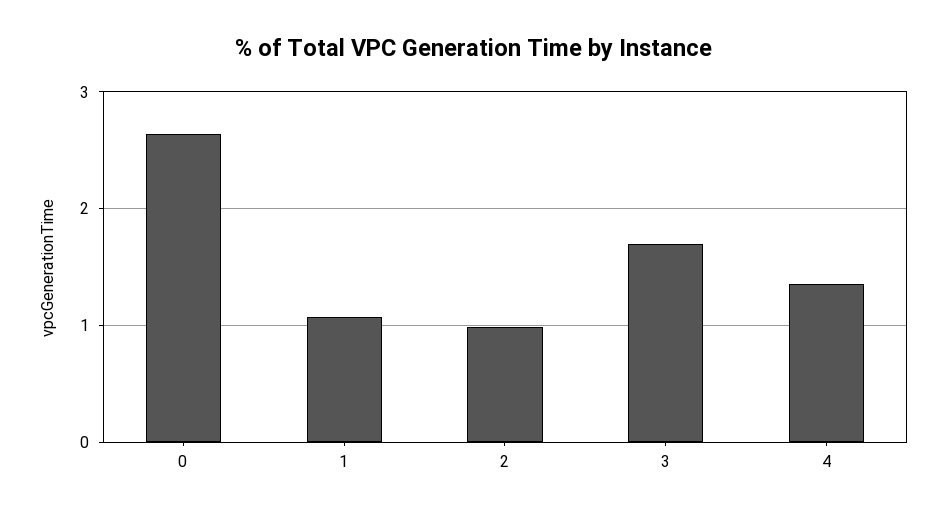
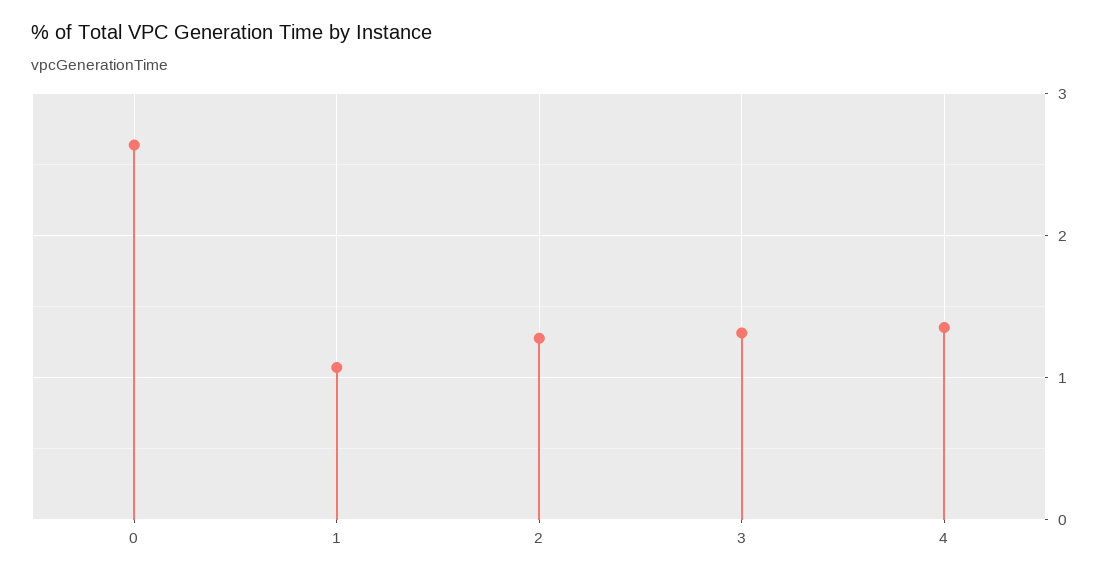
2: 1 -> 1.3
3: 1.7 -> 1.3

